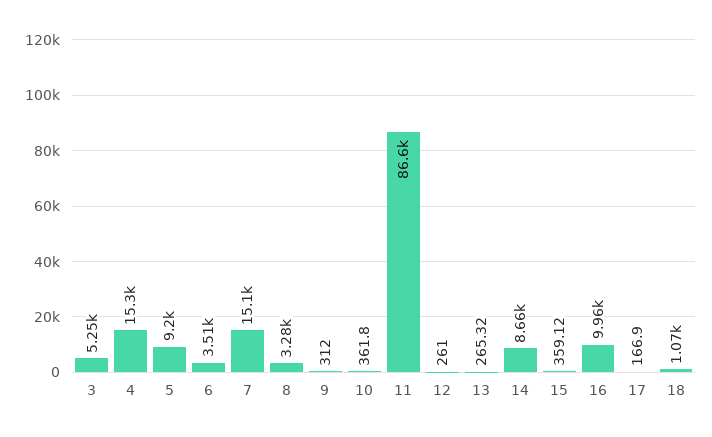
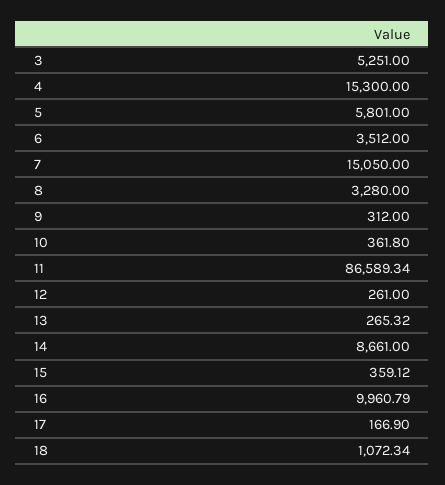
5: 9200 -> 5801

